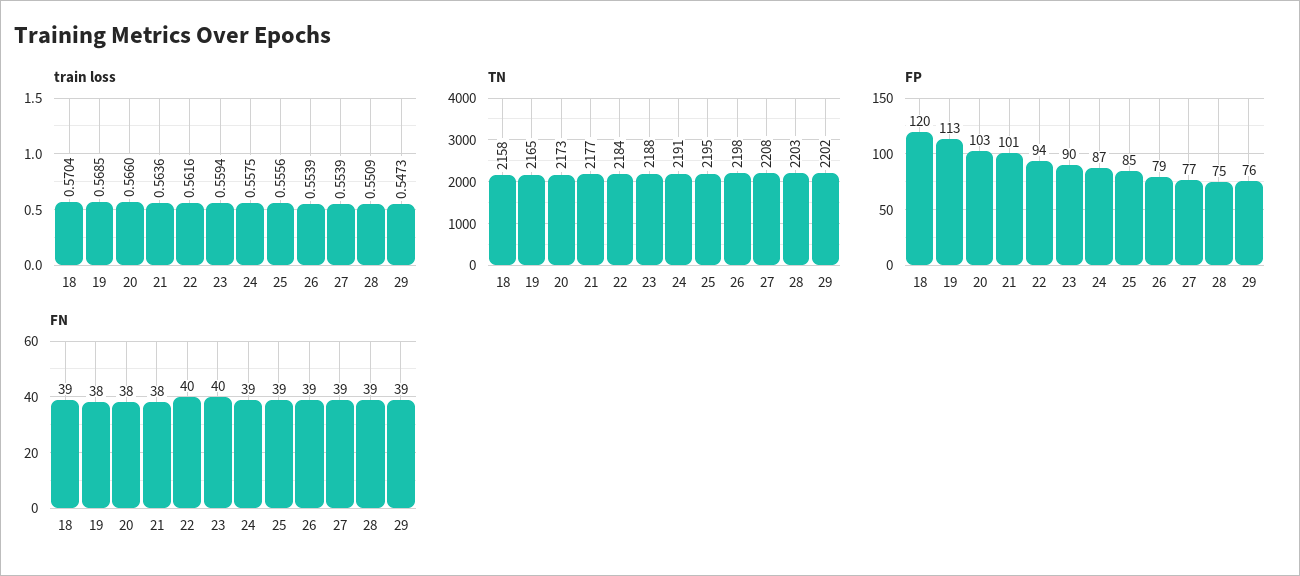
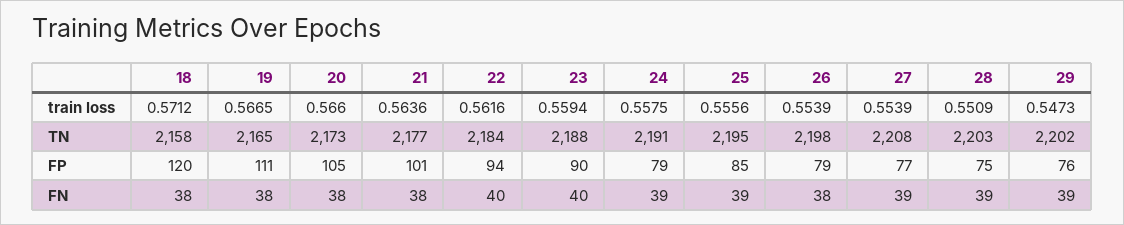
train loss, 18: 0.5704 -> 0.5712
train loss, 19: 0.5685 -> 0.5665
FP, 19: 113 -> 111
FP, 20: 103 -> 105
FP, 24: 87 -> 79
FN, 18: 39 -> 38
FN, 26: 39 -> 38

